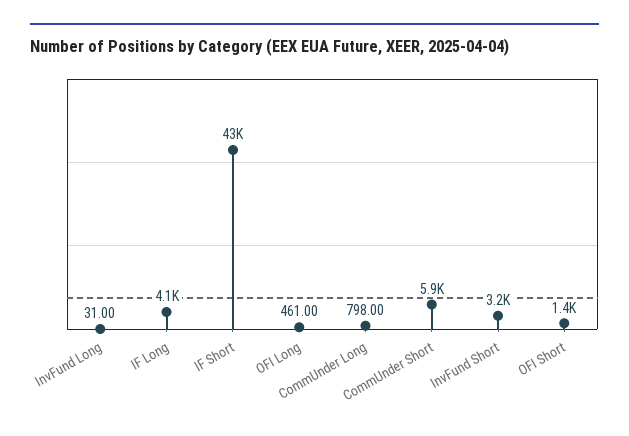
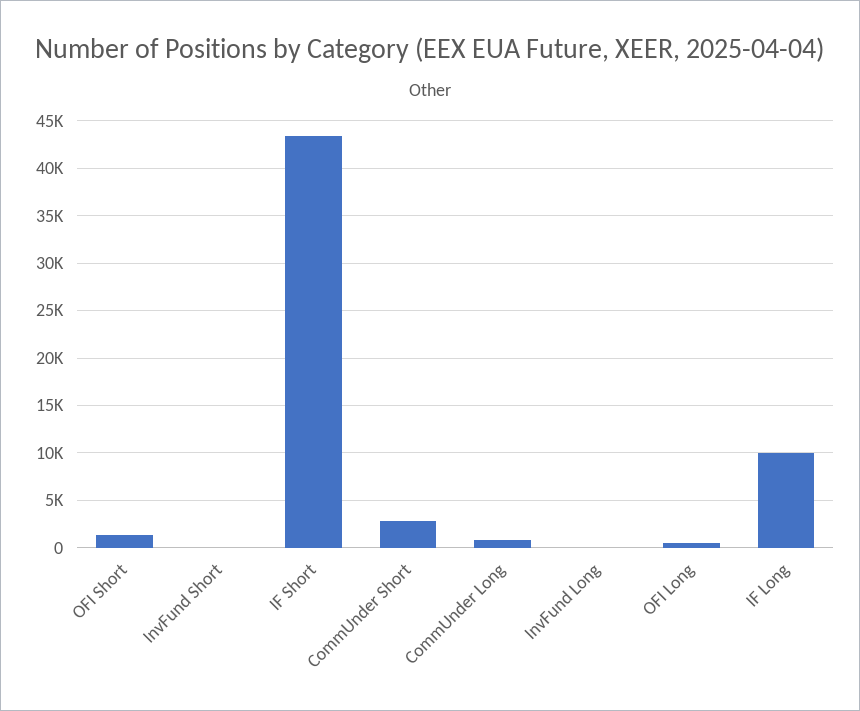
IF Long: 4100 -> 10000
CommUnder Short: 5900 -> 3000
InvFund Short: 3200 -> 0

